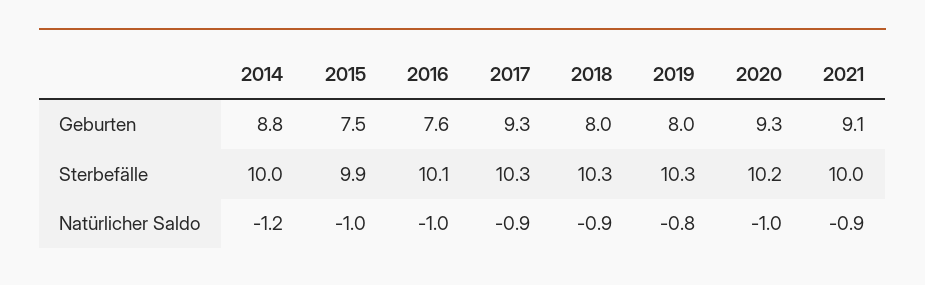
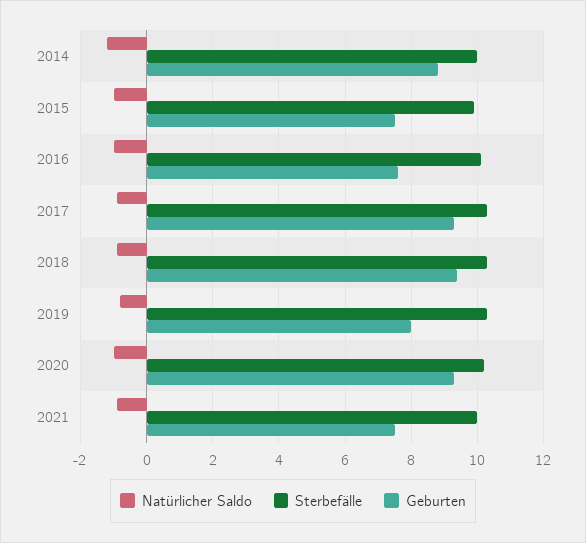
Geburten, 2018: 8 -> 9.5
Geburten, 2021: 9.1 -> 7.5

